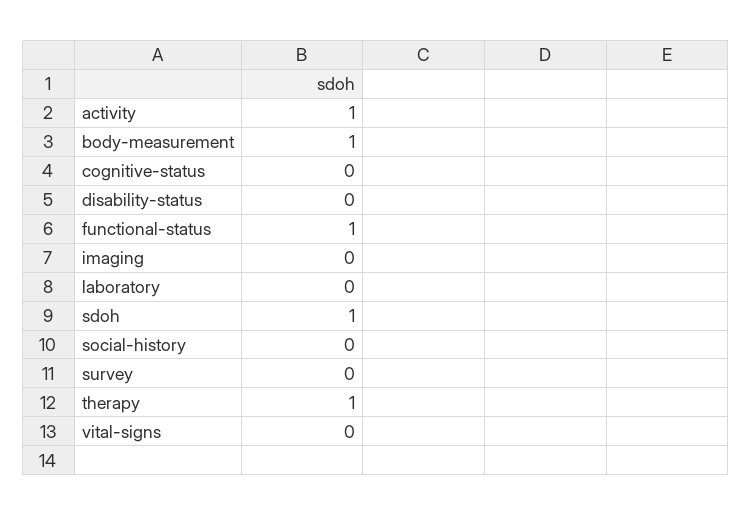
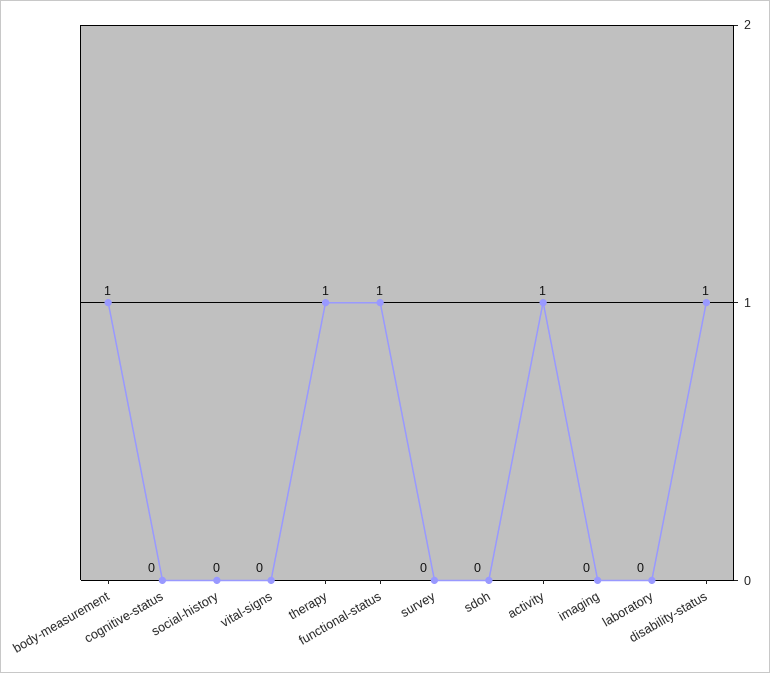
disability-status: 0 -> 1
sdoh: 1 -> 0

